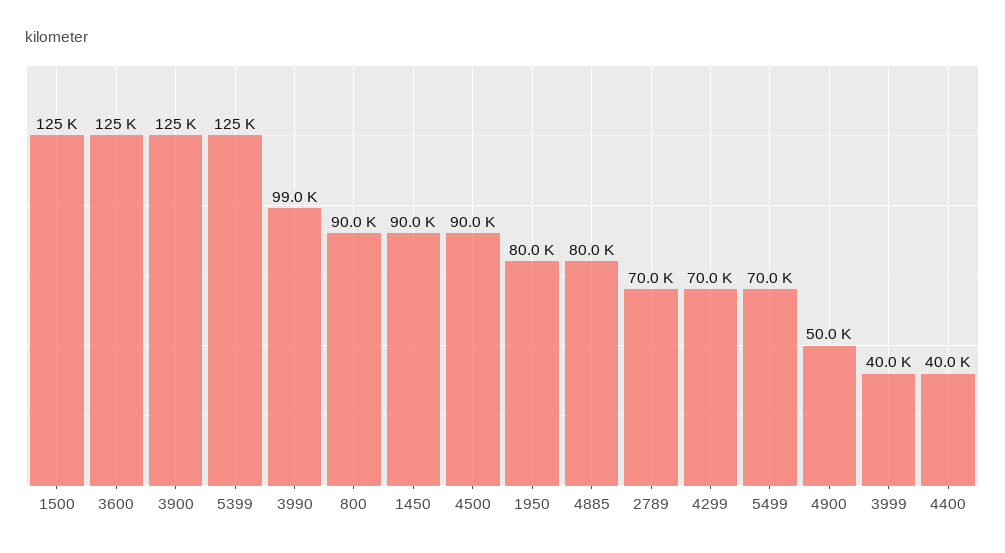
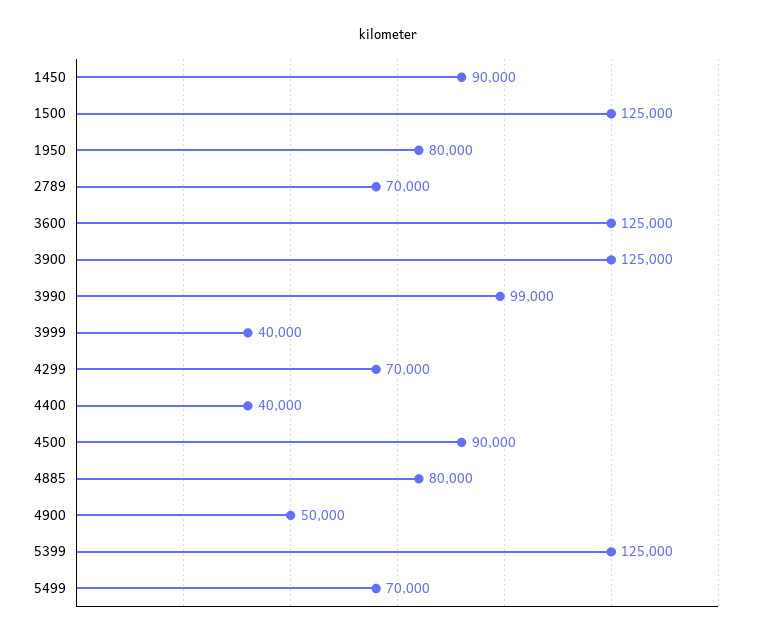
800: 90000 -> none

